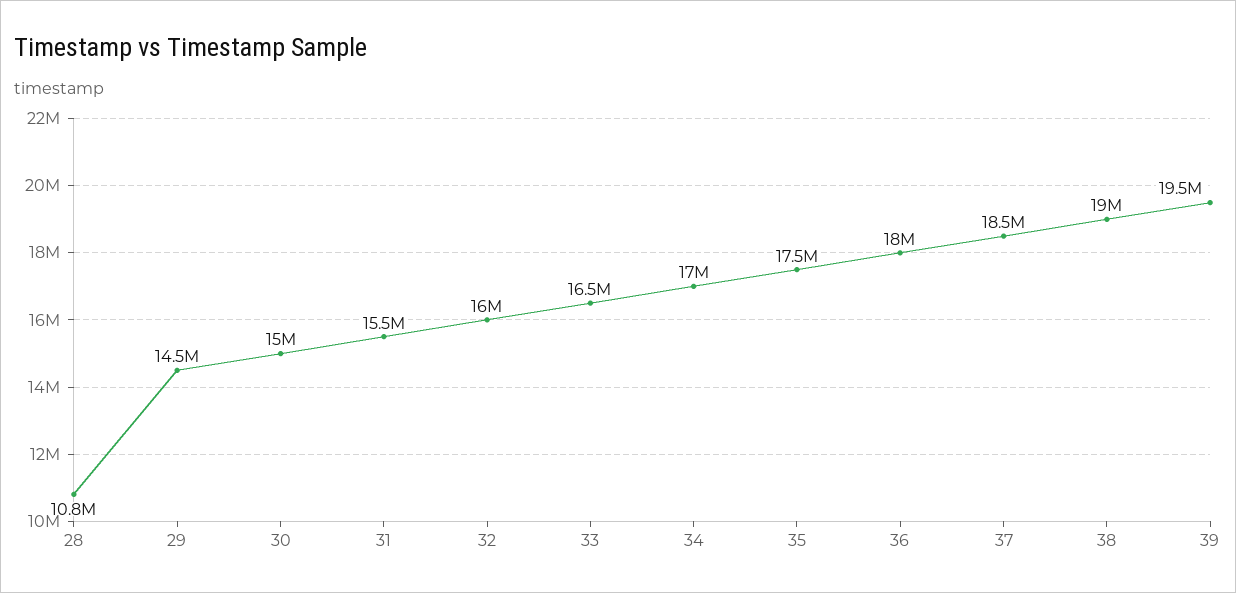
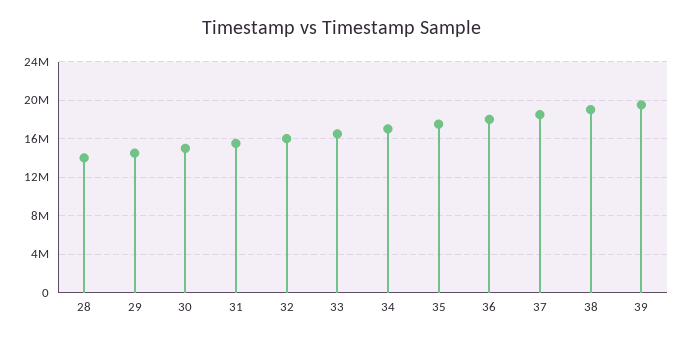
28: 10800000 -> 14000000

